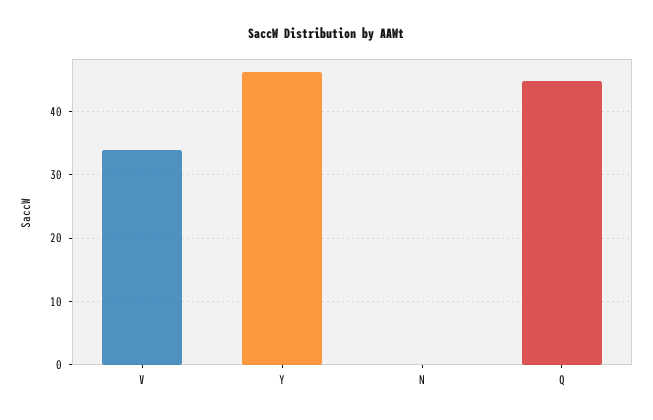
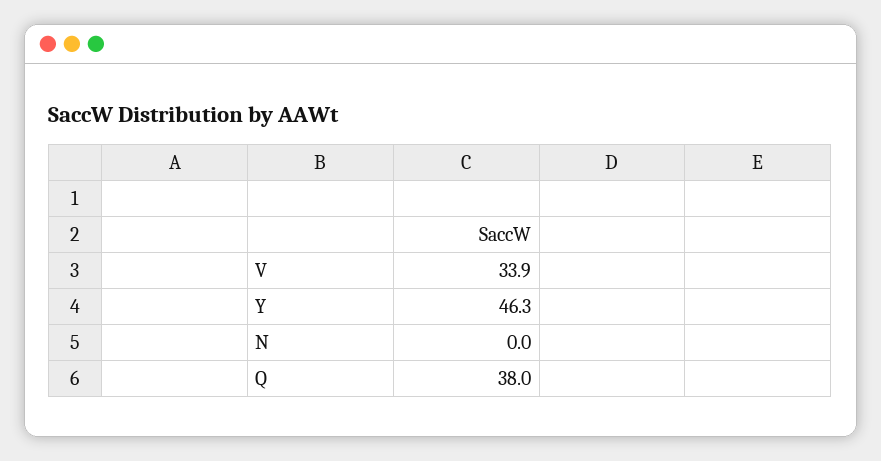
Q: 45 -> 38

